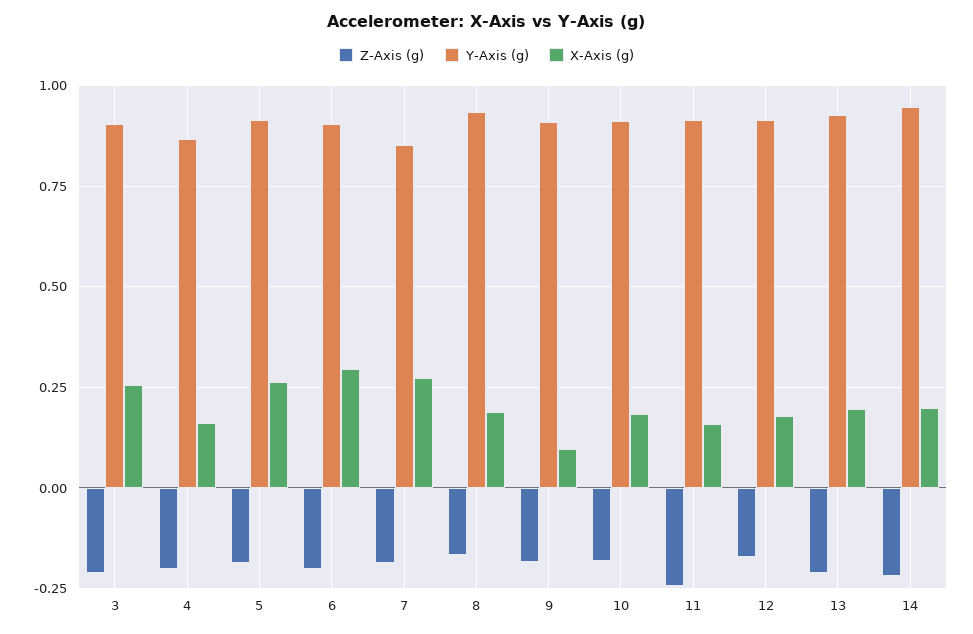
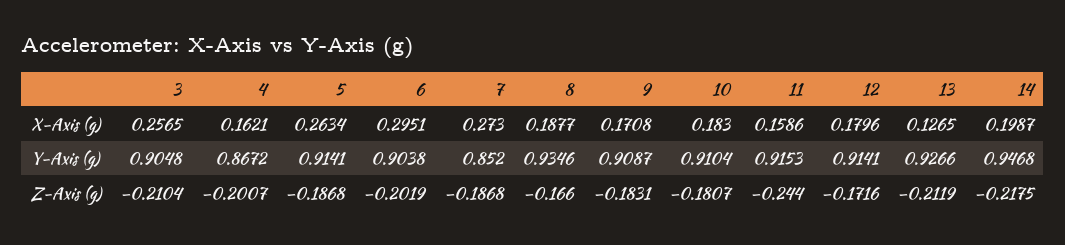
X-Axis (g), 9: 0.1 -> 0.1708
X-Axis (g), 13: 0.2 -> 0.1265

